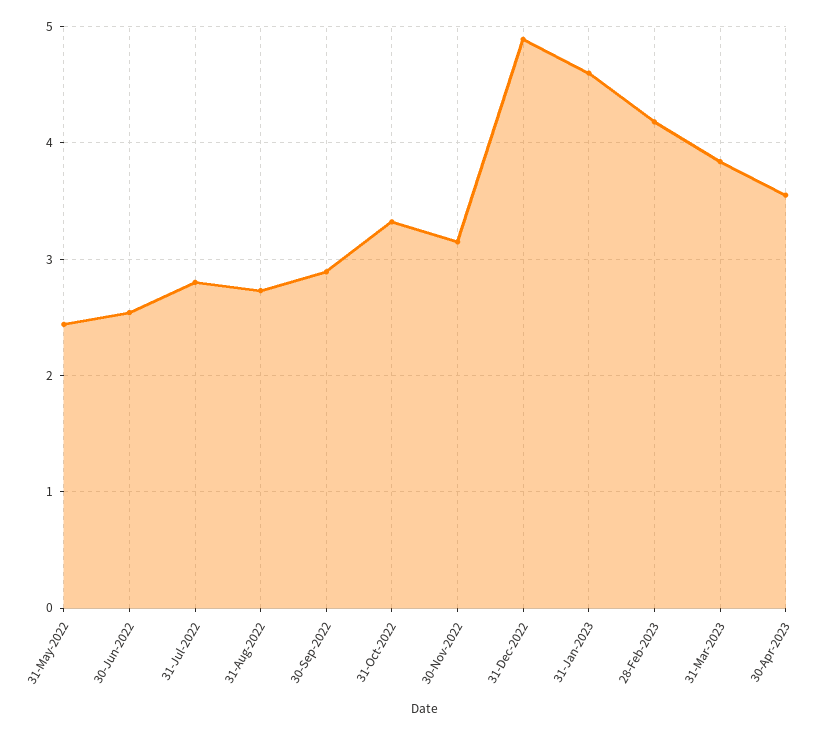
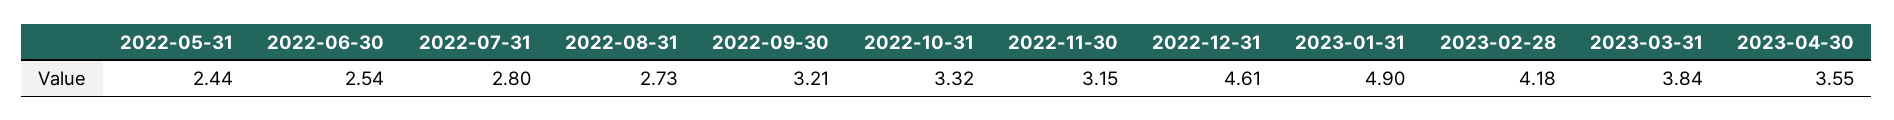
30-Sep-2022: 2.9 -> 3.21
31-Dec-2022: 4.9 -> 4.61
31-Jan-2023: 4.6 -> 4.9

